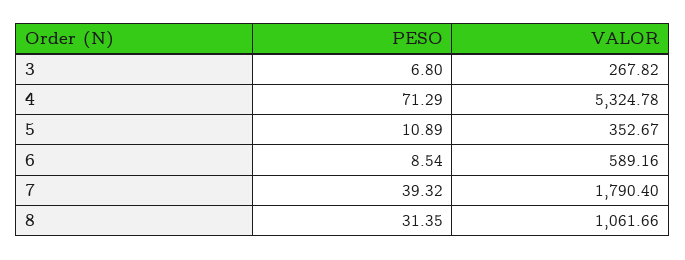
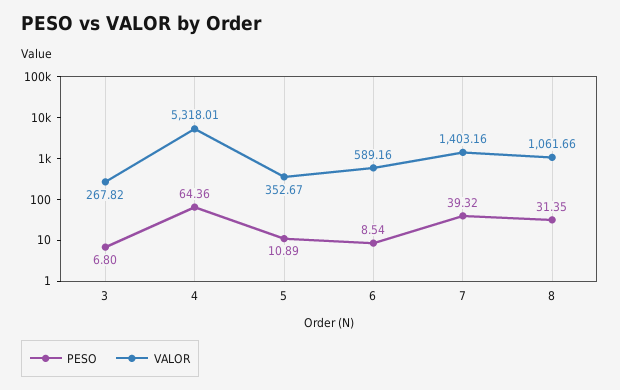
PESO, 4: 71.29 -> 64.36
VALOR, 4: 5324.78 -> 5318.01
VALOR, 7: 1790.4 -> 1403.16

